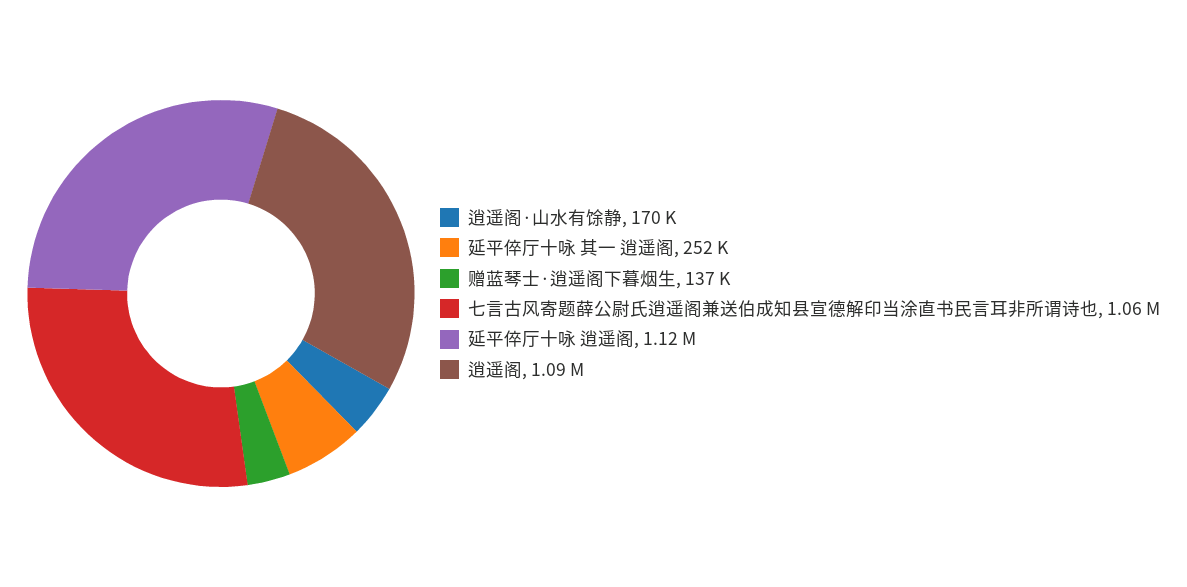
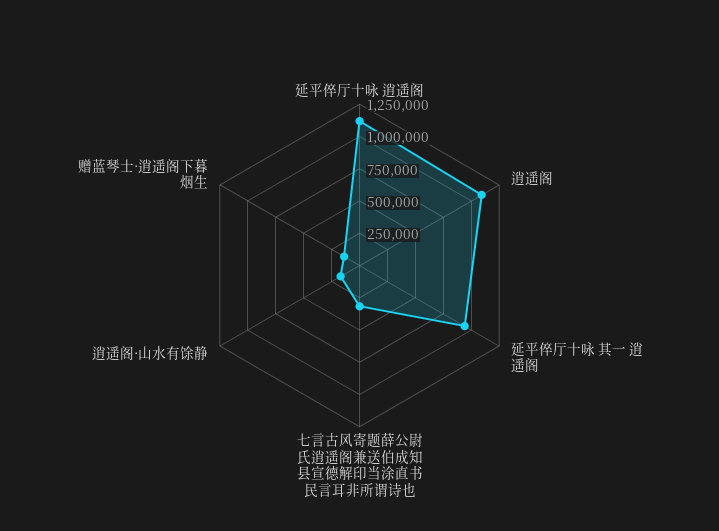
延平倅厅十咏 其一 逍遥阁: 252000 -> 1000000
七言古风寄题薛公尉氏逍遥阁兼送伯成知县宣德解印当涂直书民言耳非所谓诗也: 1060000 -> 250000

